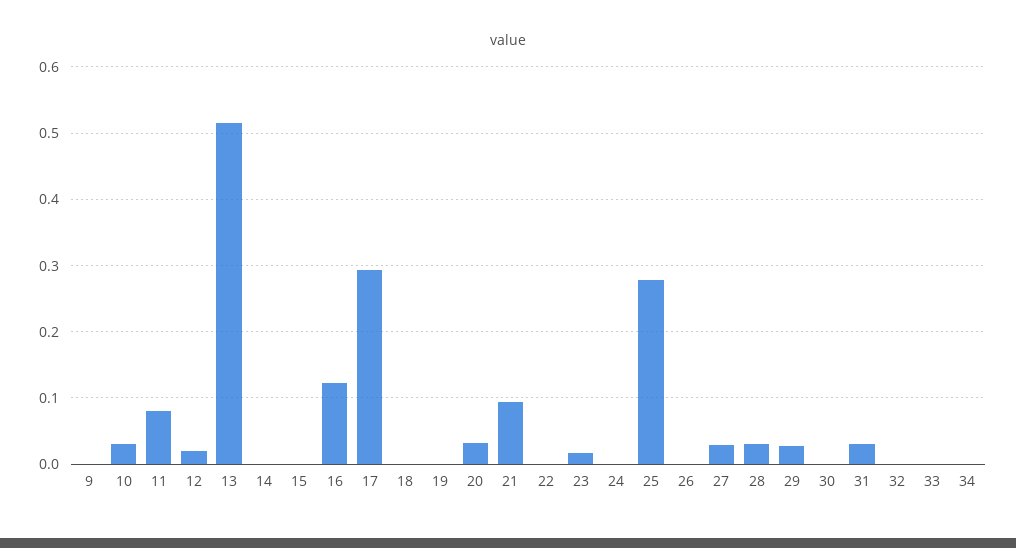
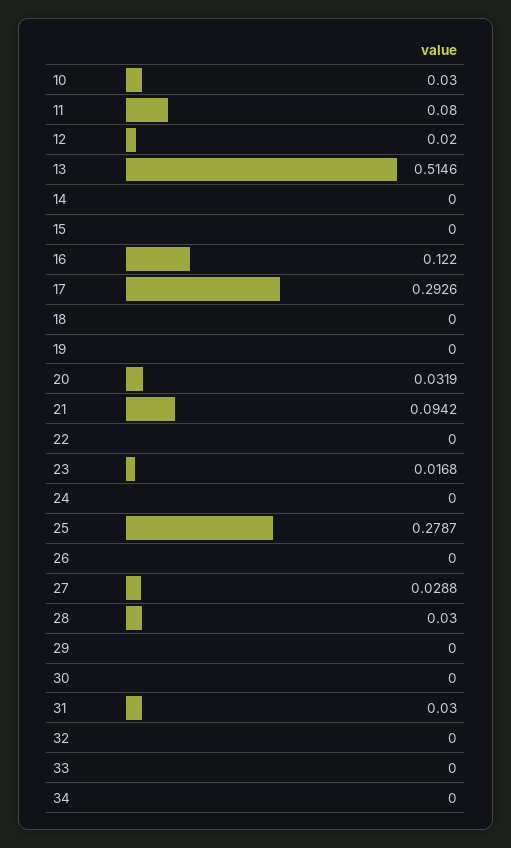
9: 0 -> none
29: 0.03 -> 0

